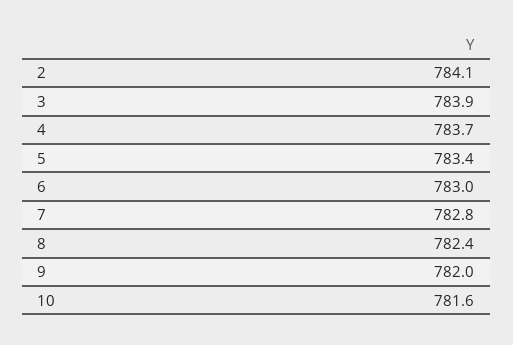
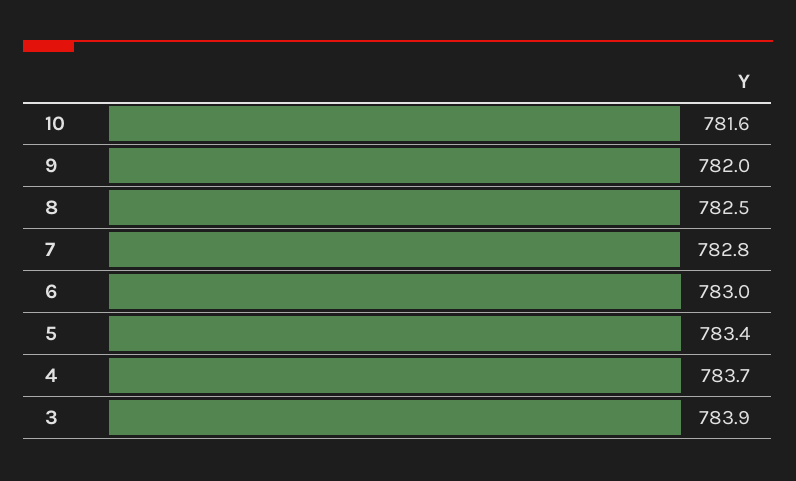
2: 784.1 -> none
8: 782.4 -> 782.5

